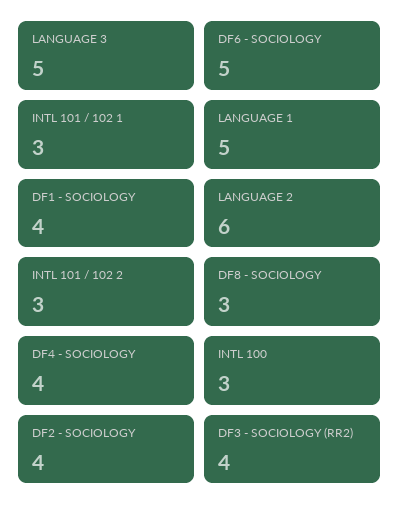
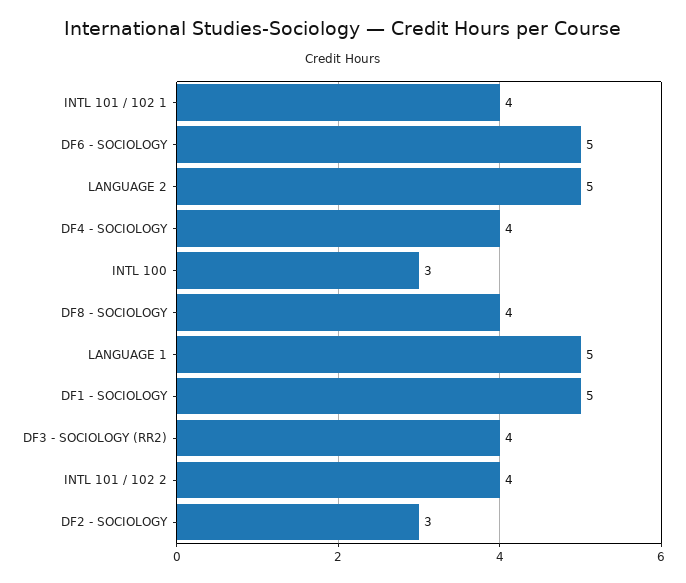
LANGUAGE 3: 5 -> none
INTL 101 / 102 1: 3 -> 4
DF1 - SOCIOLOGY: 4 -> 5
LANGUAGE 2: 6 -> 5
INTL 101 / 102 2: 3 -> 4
DF8 - SOCIOLOGY: 3 -> 4
DF2 - SOCIOLOGY: 4 -> 3

